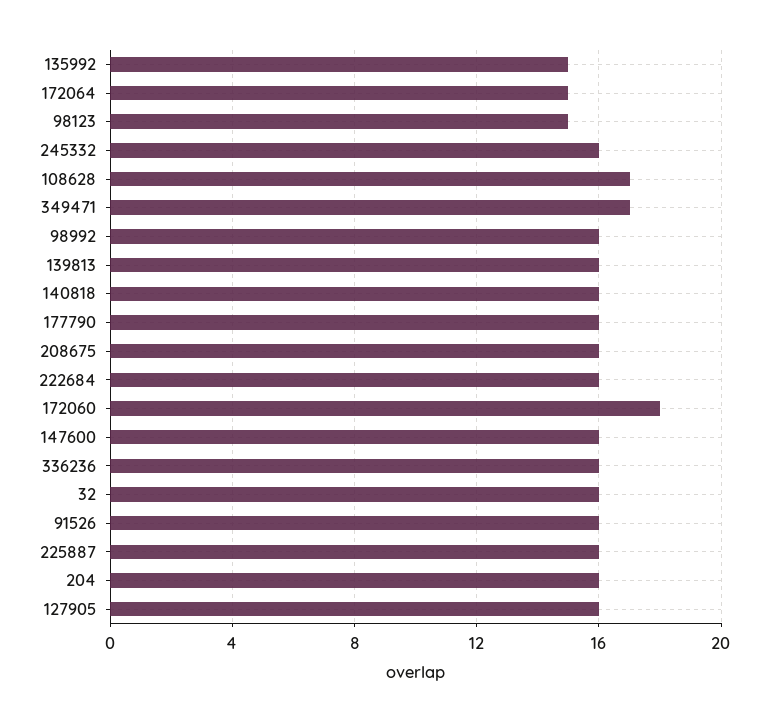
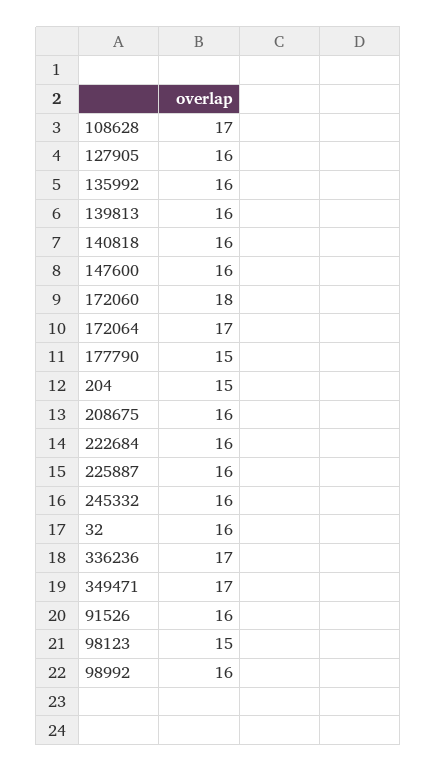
135992: 15 -> 16
172064: 15 -> 17
177790: 16 -> 15
336236: 16 -> 17
204: 16 -> 15

